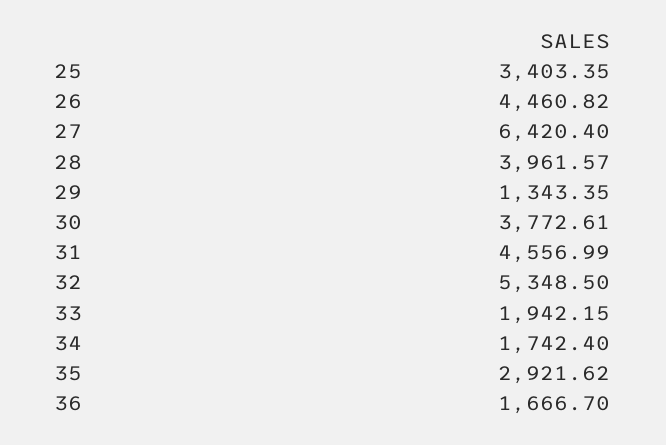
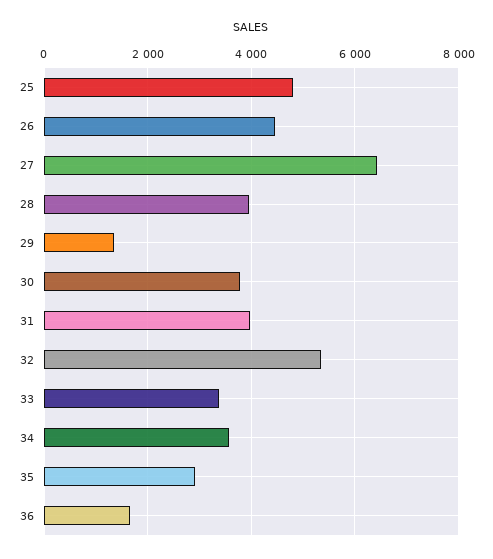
25: 3403.35 -> 4800
31: 4556.99 -> 4000
33: 1942.15 -> 3400
34: 1742.4 -> 3600

